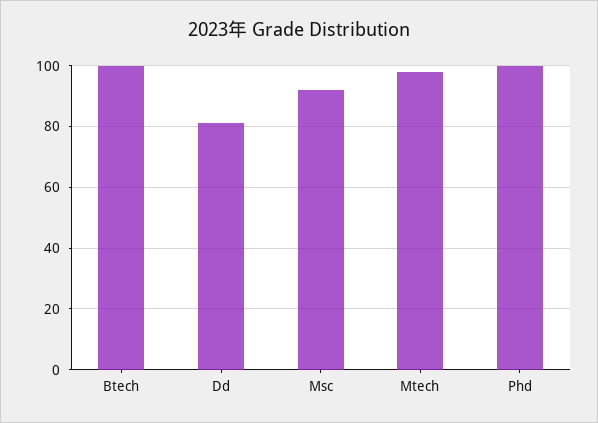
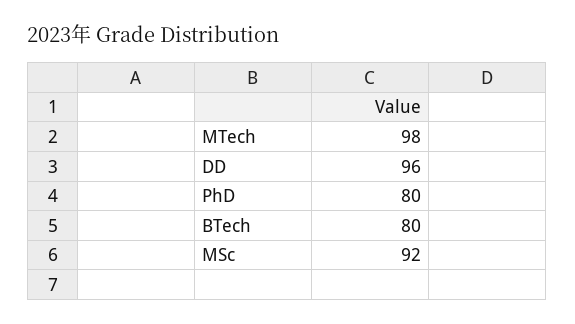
Btech: 100 -> 80
Dd: 80 -> 96
Phd: 100 -> 80

